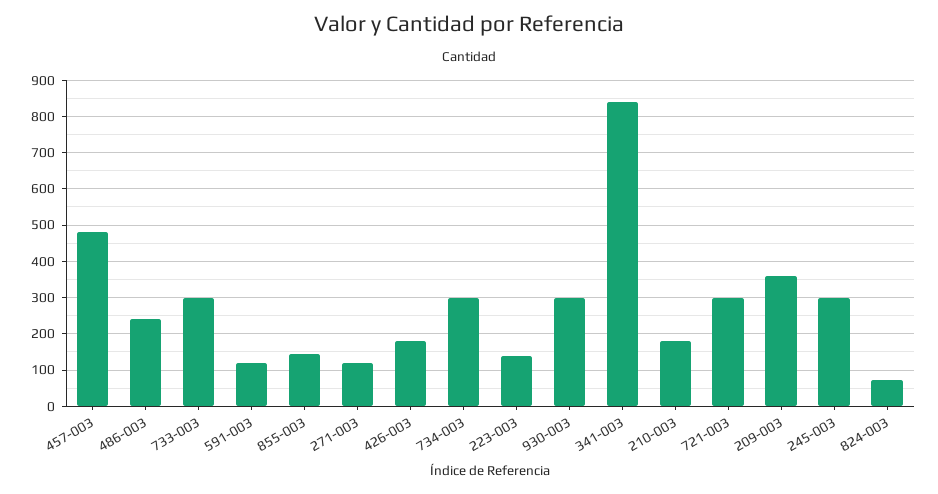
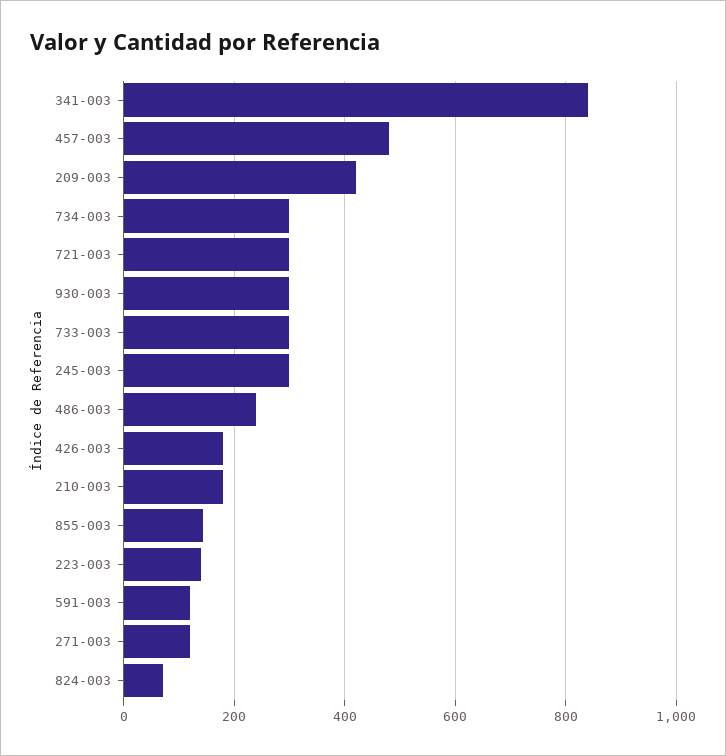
209-003: 360 -> 420

